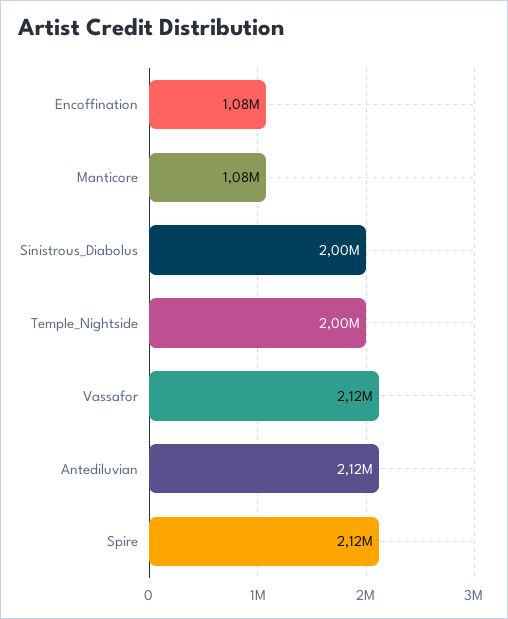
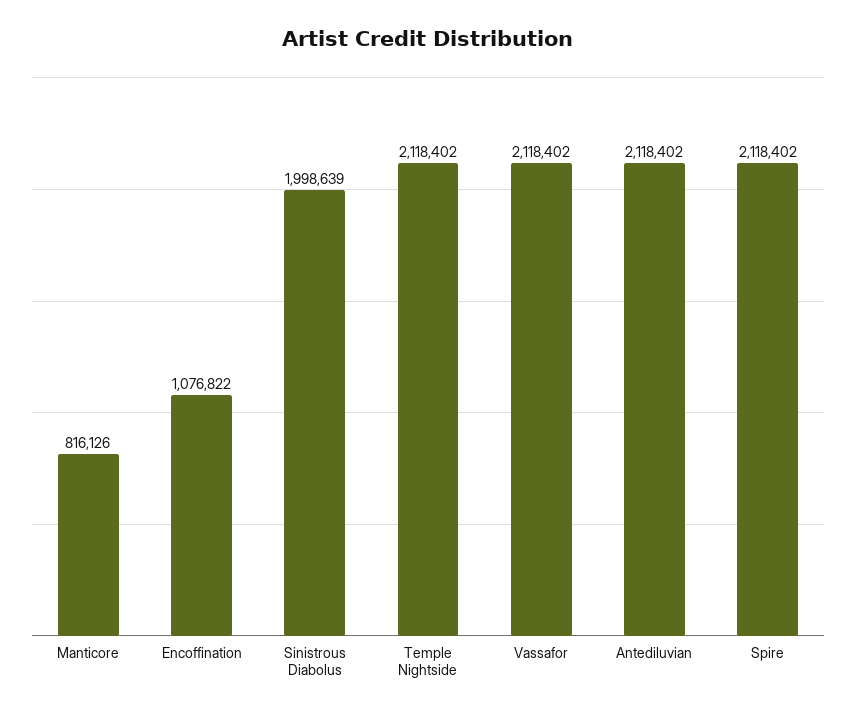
Manticore: 1080000 -> 816126
Temple_Nightside: 2000000 -> 2118402

